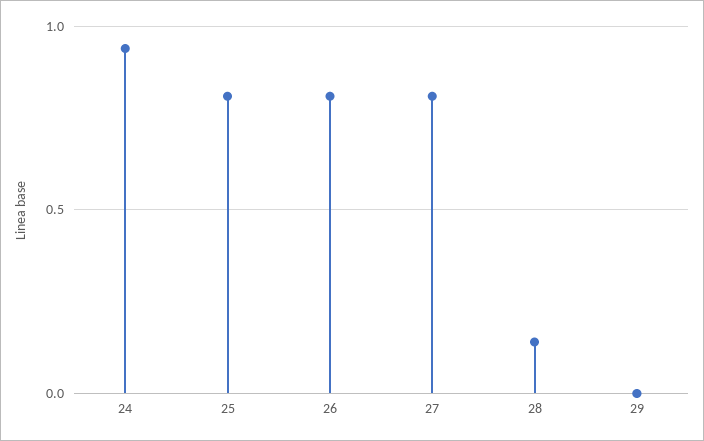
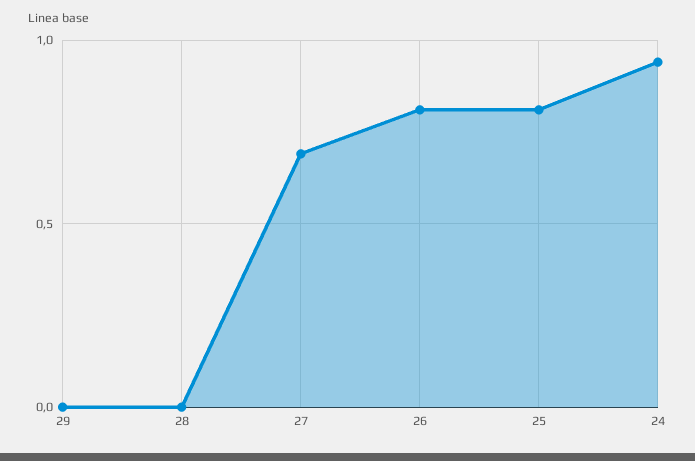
27: 0.8 -> 0.7
28: 0.15 -> 0

